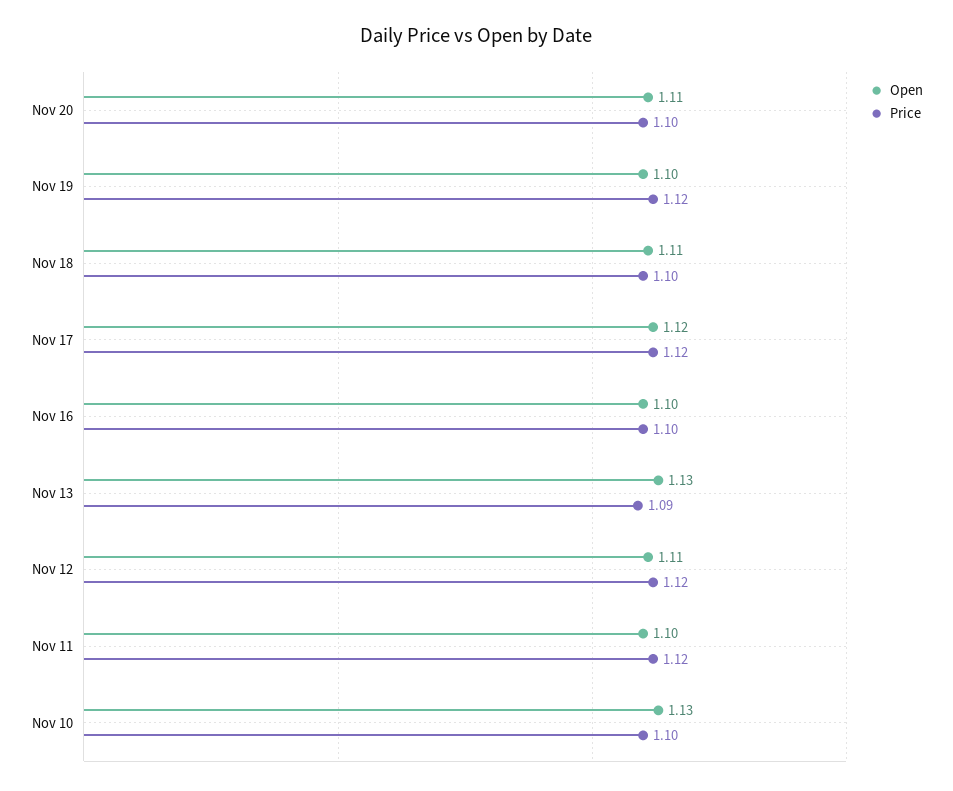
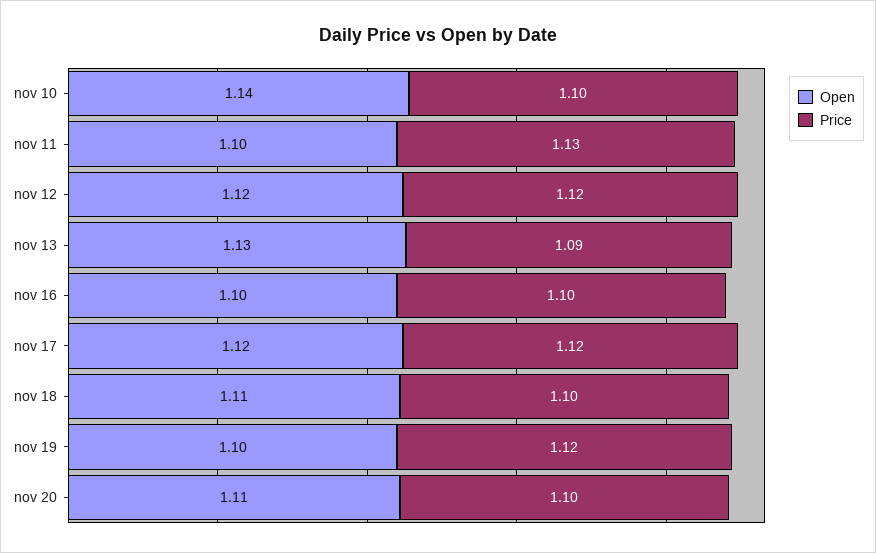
Open, Nov 12: 1.11 -> 1.12
Price, Nov 11: 1.12 -> 1.13
Open, Nov 10: 1.13 -> 1.14

